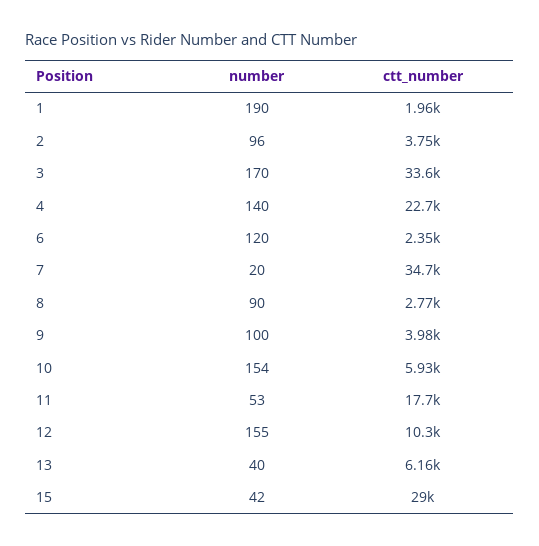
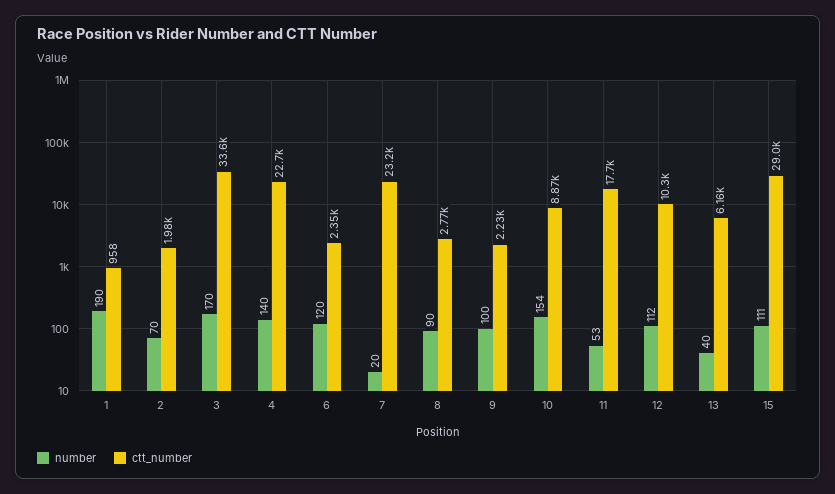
ctt_number, 1: 1960 -> 958
number, 2: 96 -> 70
ctt_number, 2: 3750 -> 1980
ctt_number, 7: 34700 -> 23200
ctt_number, 9: 3980 -> 2230
ctt_number, 10: 5930 -> 8870
number, 12: 155 -> 112
number, 15: 42 -> 111

